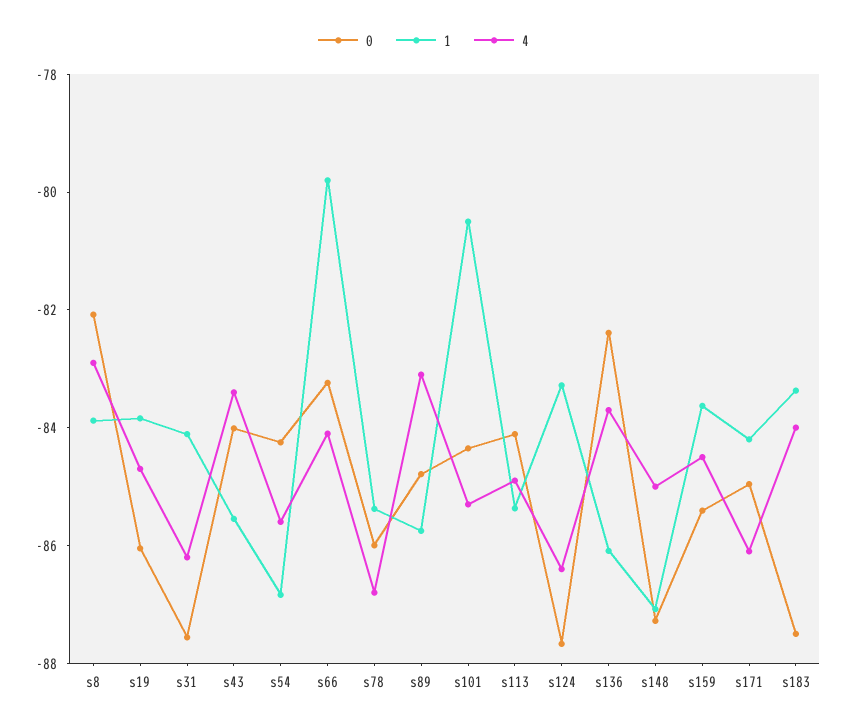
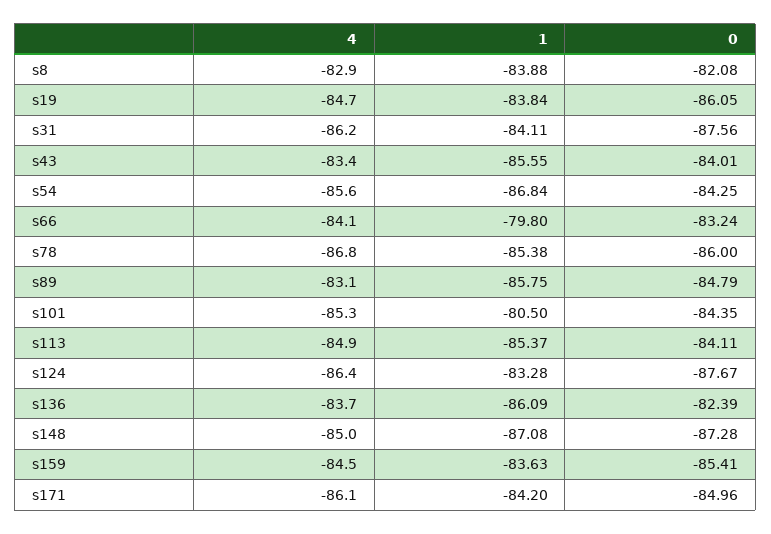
0, s183: -87.5 -> none
1, s183: -83.5 -> none
4, s183: -84 -> none

